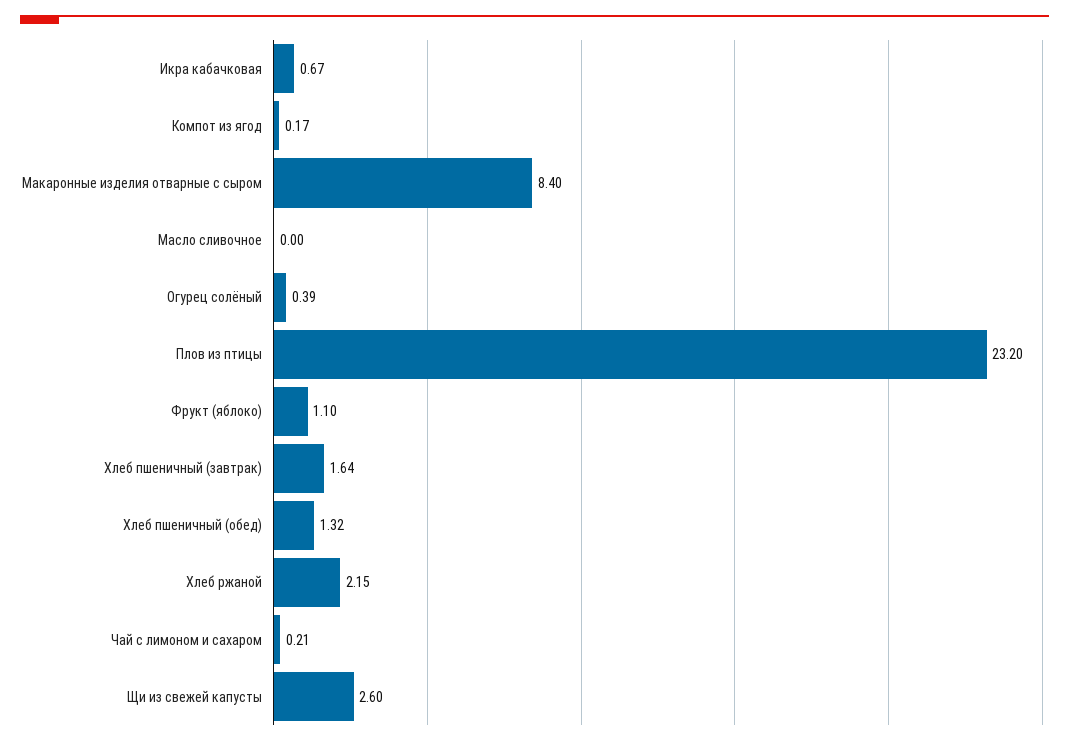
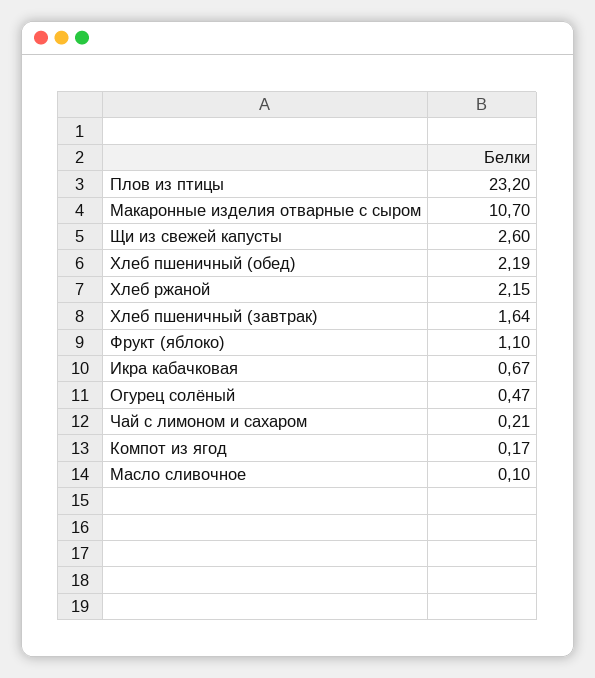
Макаронные изделия отварные с сыром: 8.4 -> 10.7
Масло сливочное: 0 -> 0.1
Огурец солёный: 0.39 -> 0.47
Хлеб пшеничный (обед): 1.32 -> 2.19

